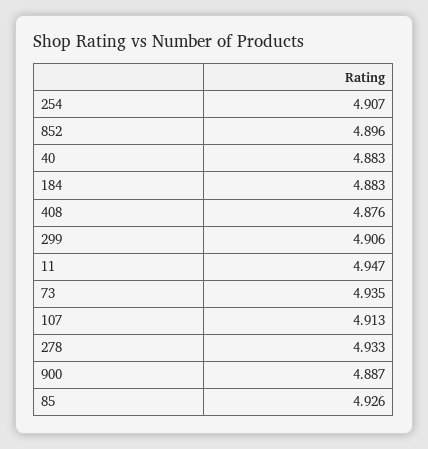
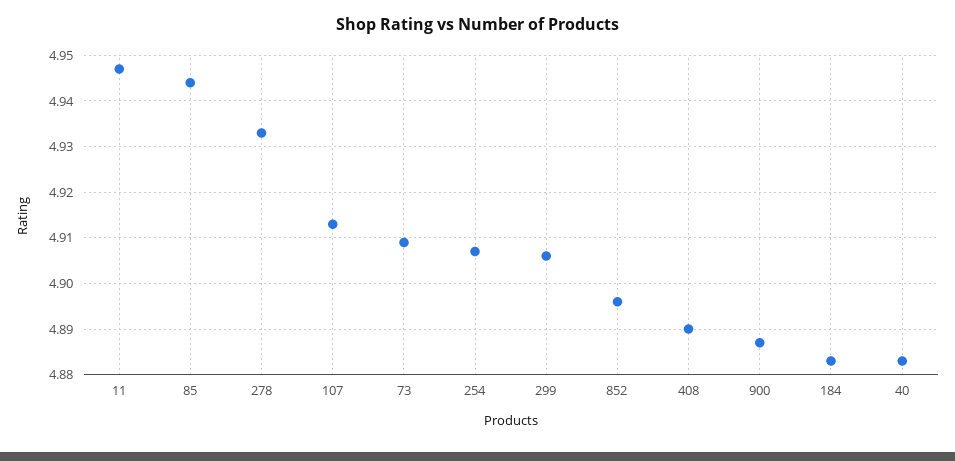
408: 4.876 -> 4.89
73: 4.935 -> 4.91
85: 4.926 -> 4.945

